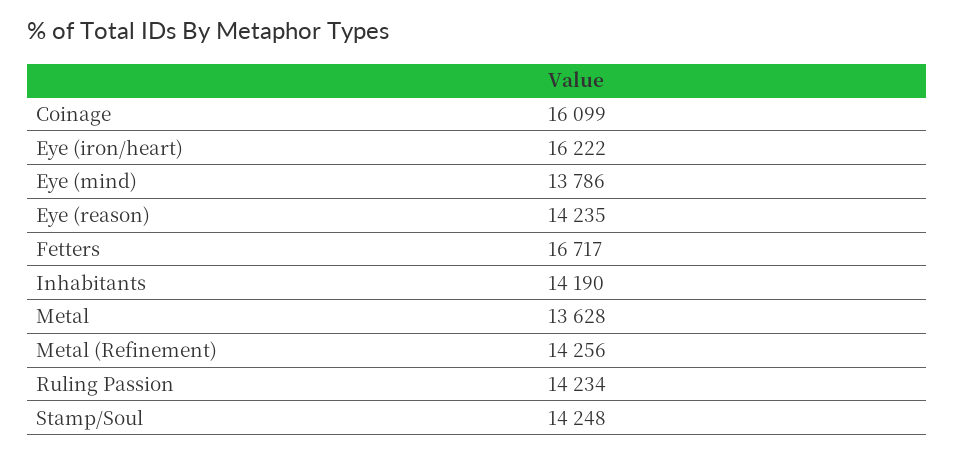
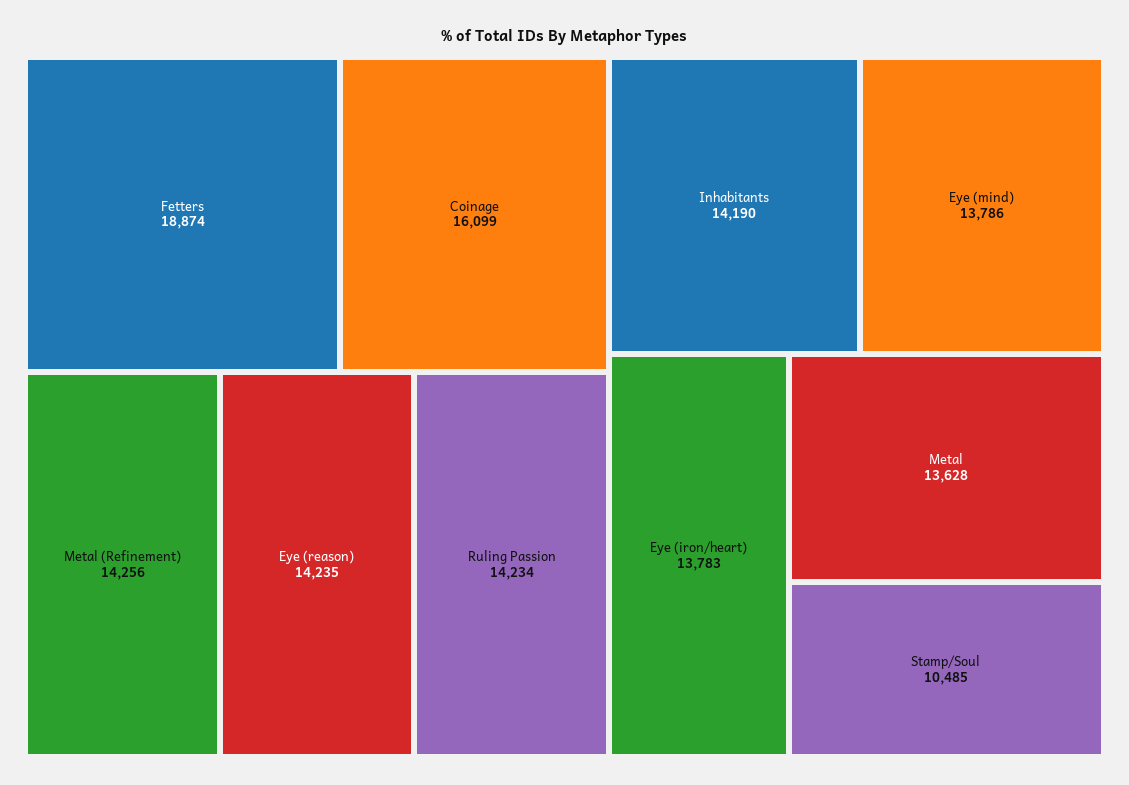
Eye (iron/heart): 16222 -> 13783
Fetters: 16717 -> 18874
Stamp/Soul: 14248 -> 10485

